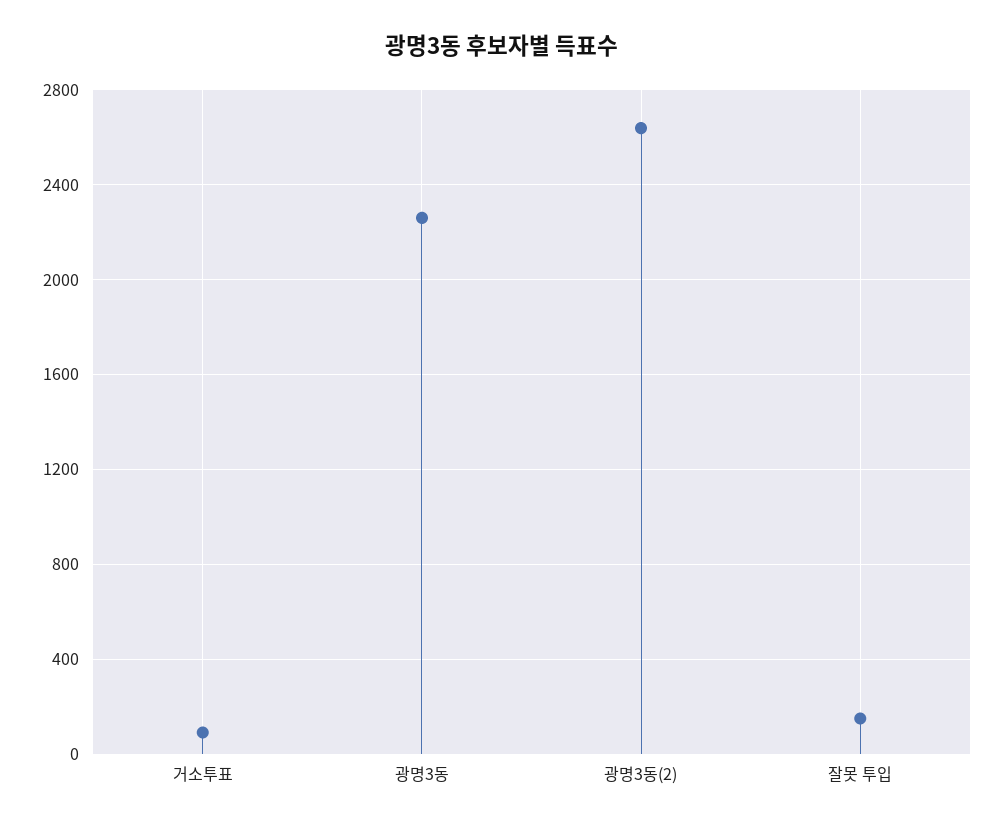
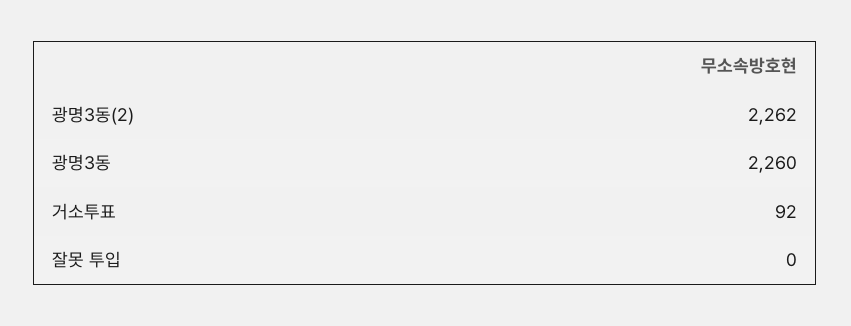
광명3동(2): 2650 -> 2262
잘못 투입: 150 -> 0

